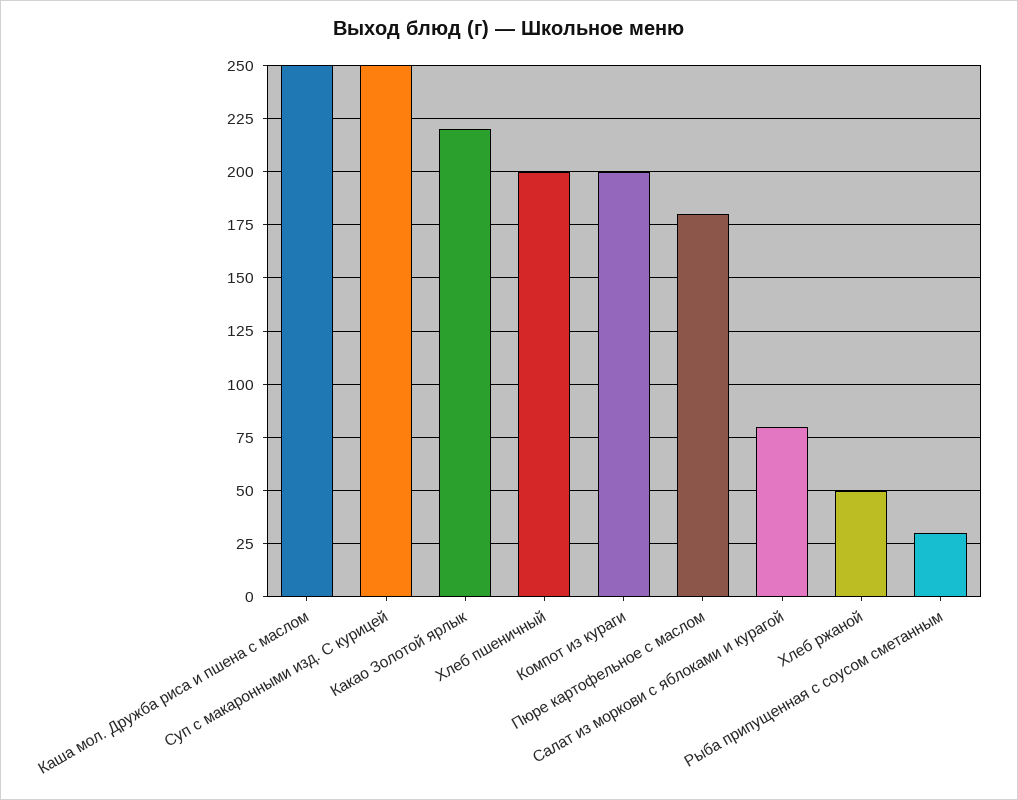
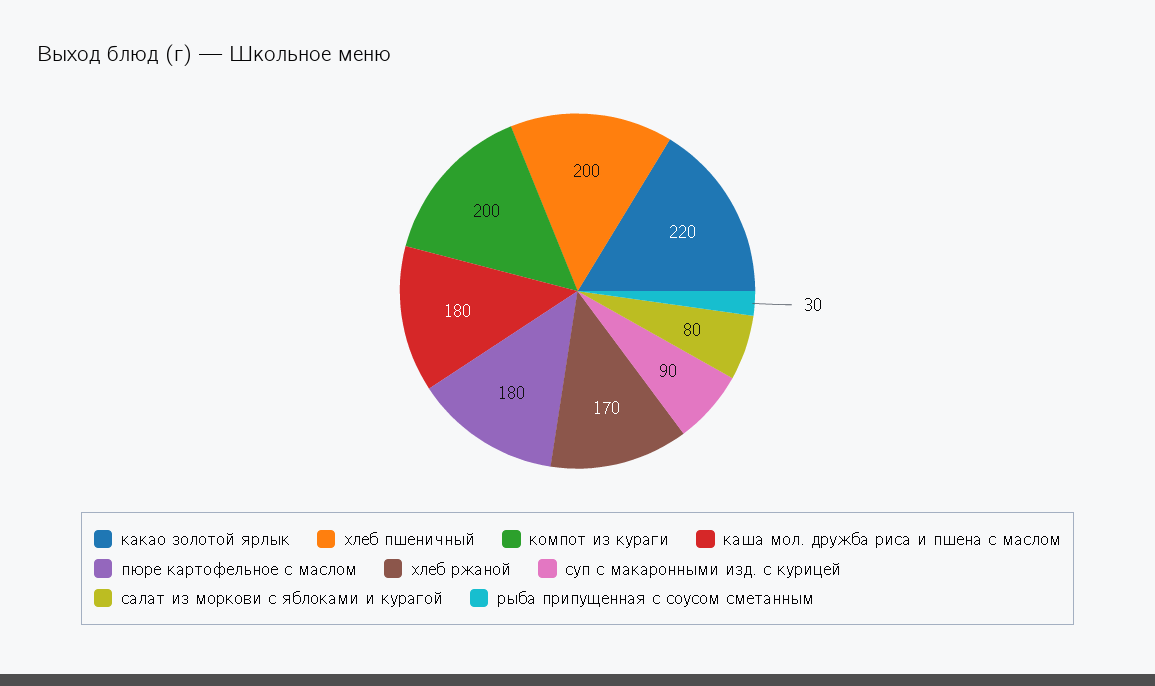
Каша мол. Дружба риса и пшена с маслом: 250 -> 180
Суп с макаронными изд. С курицей: 250 -> 90
Хлеб ржаной: 50 -> 170

